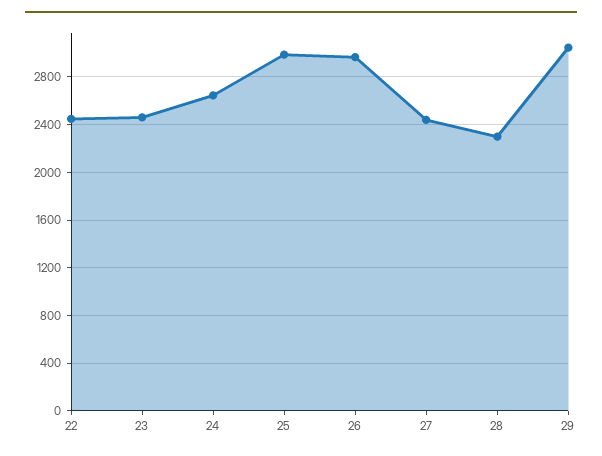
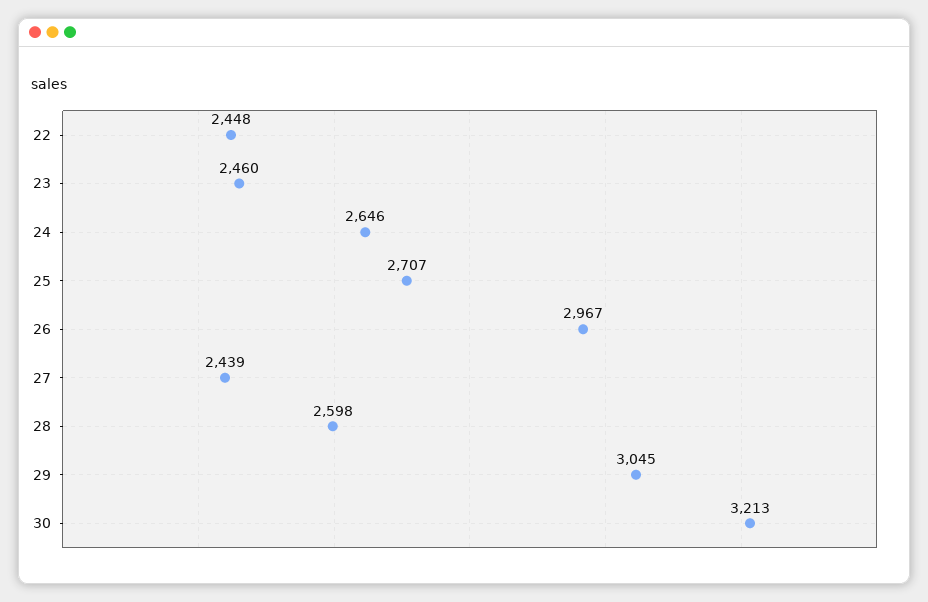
25: 3000 -> 2707
28: 2300 -> 2598
30: none -> 3213

